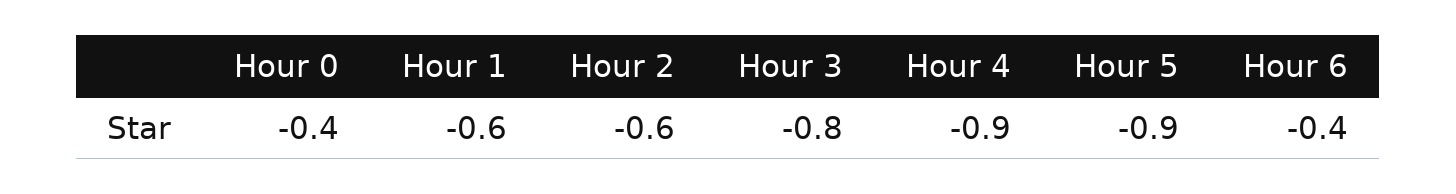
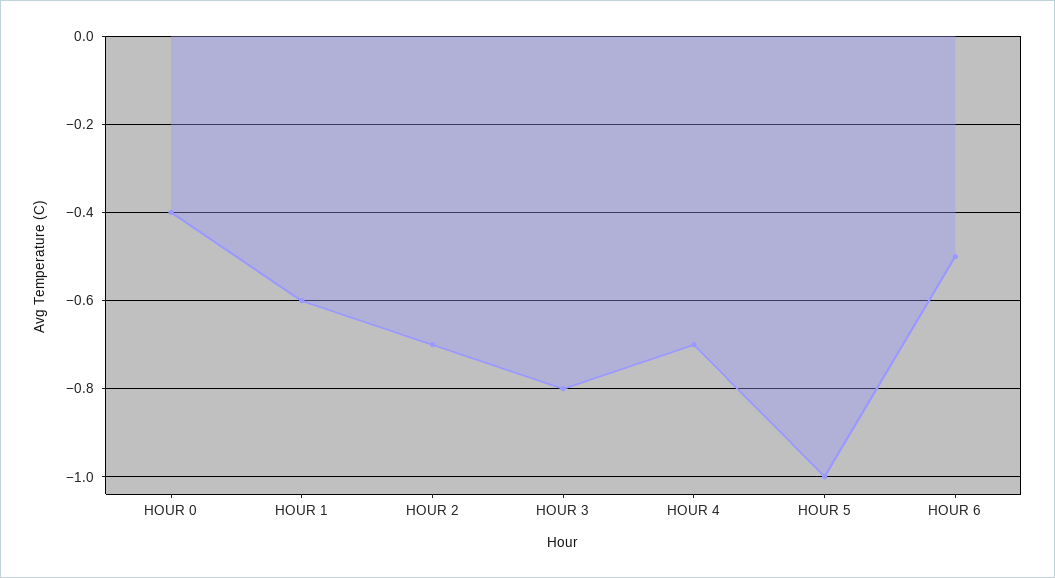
Hour 2: -0.6 -> -0.7
Hour 4: -0.9 -> -0.7
Hour 5: -0.9 -> -1
Hour 6: -0.4 -> -0.5

